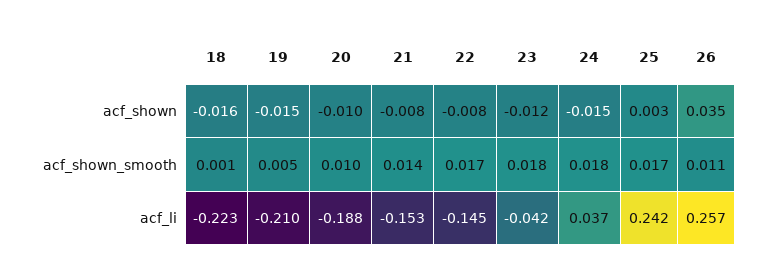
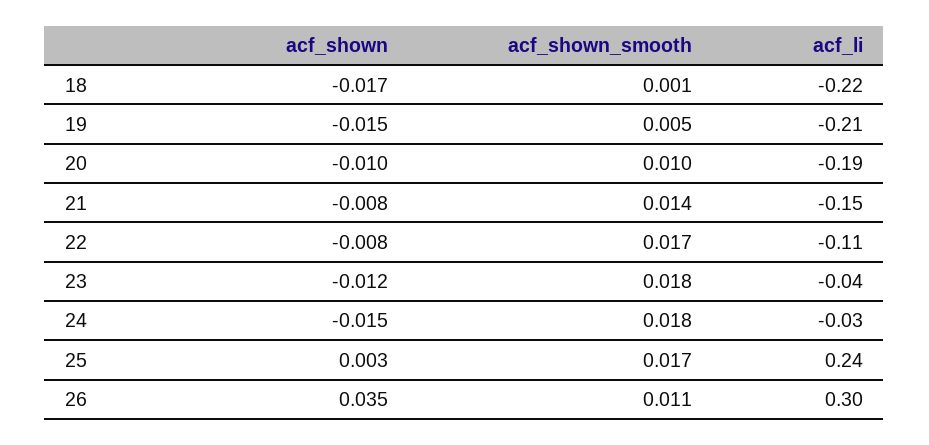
18, acf_shown: -0.016 -> -0.017
22, acf_li: -0.145 -> -0.11
24, acf_li: 0.037 -> -0.03
26, acf_li: 0.257 -> 0.3

